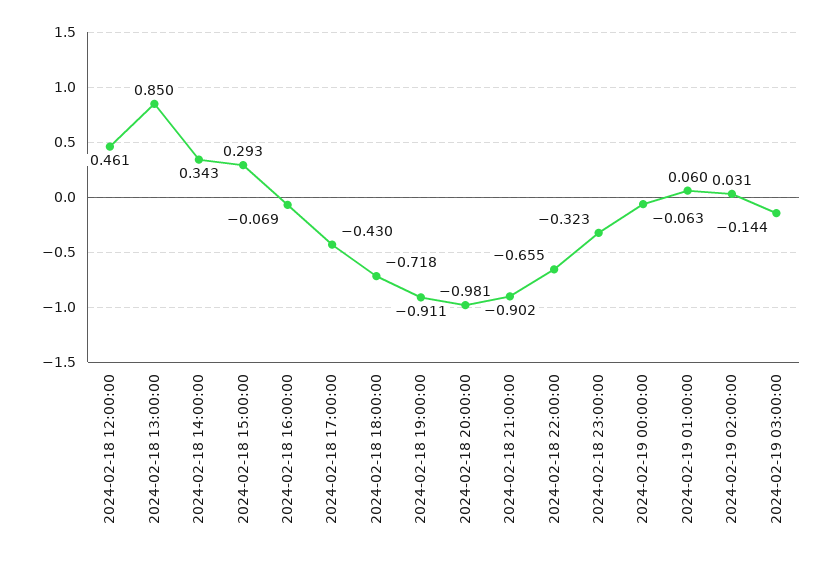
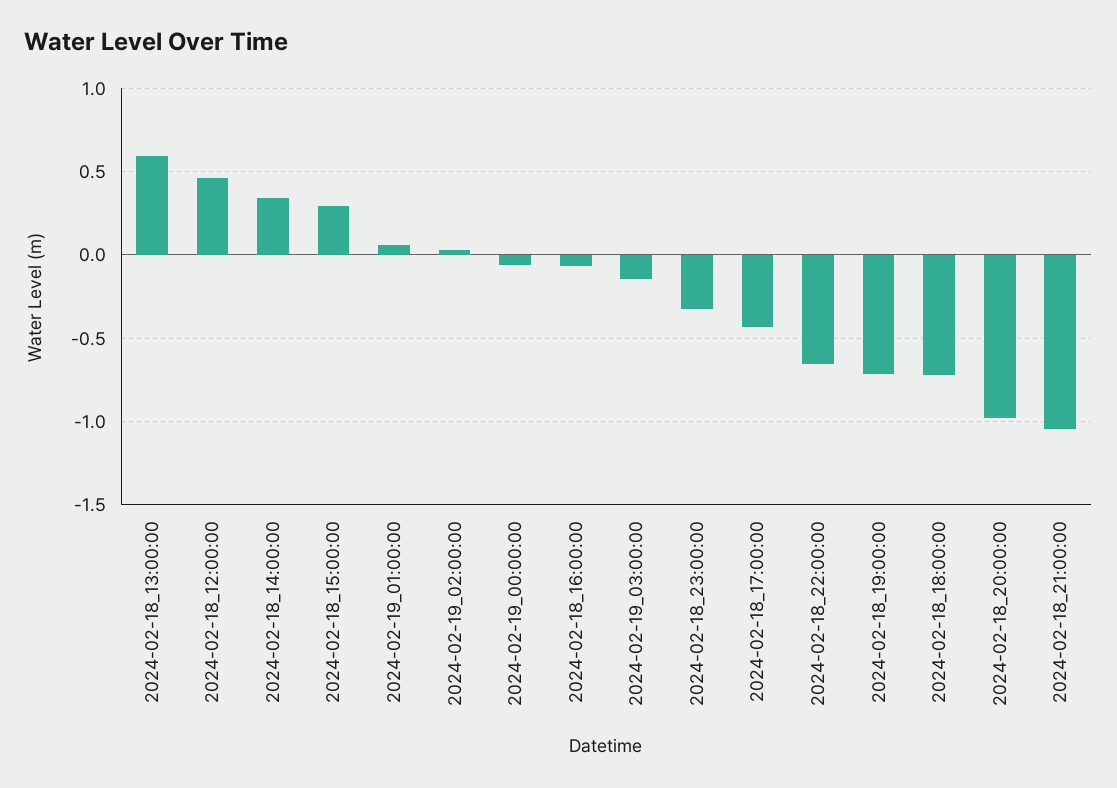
2024-02-18 13:00:00: 0.85 -> 0.6
2024-02-18 19:00:00: -0.911 -> -0.7
2024-02-18 21:00:00: -0.902 -> -1.05

